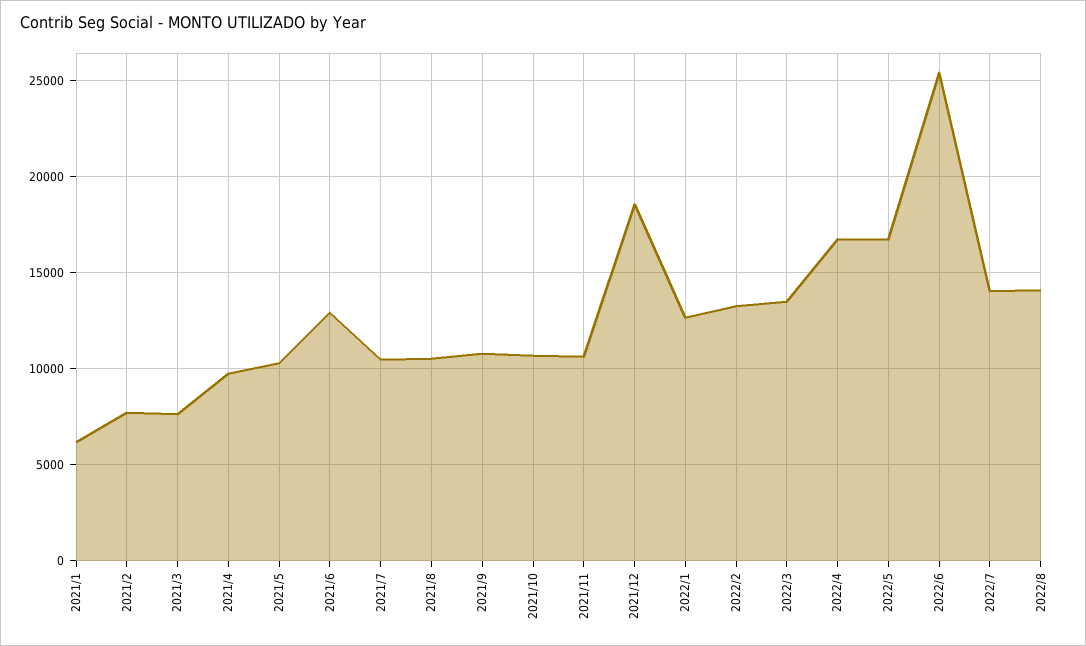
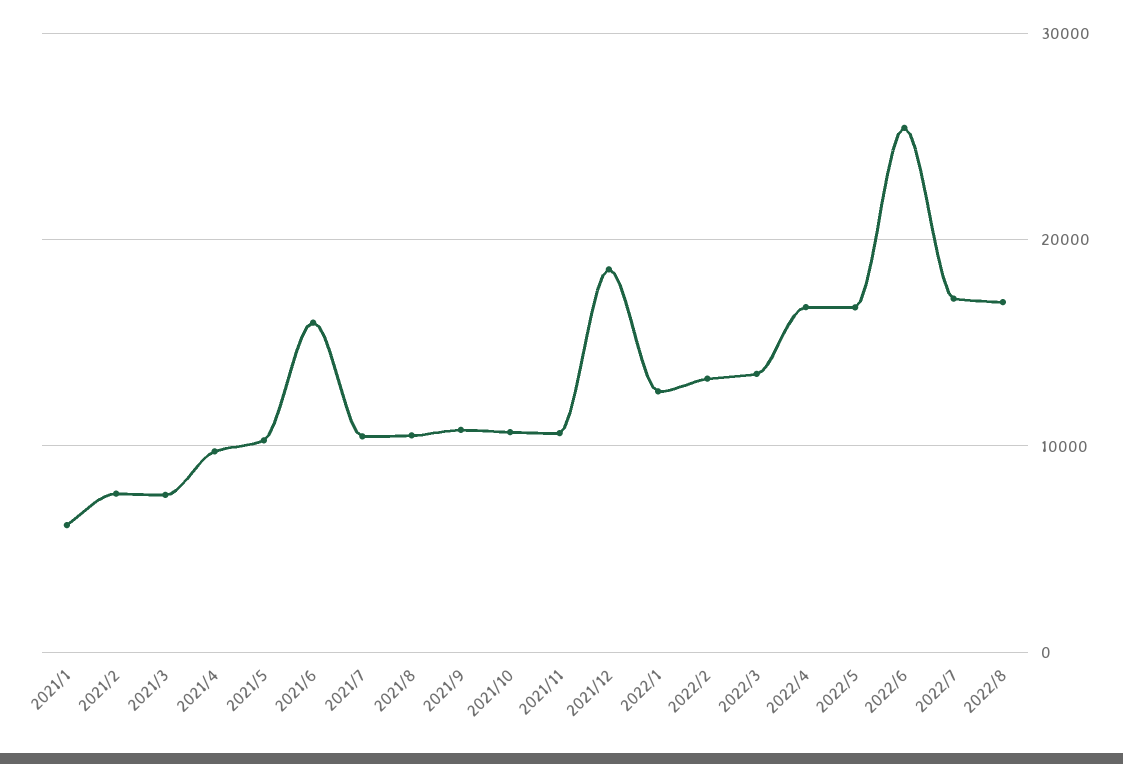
2021/6: 13000 -> 16000
2022/7: 14000 -> 17000
2022/8: 14000 -> 17000

